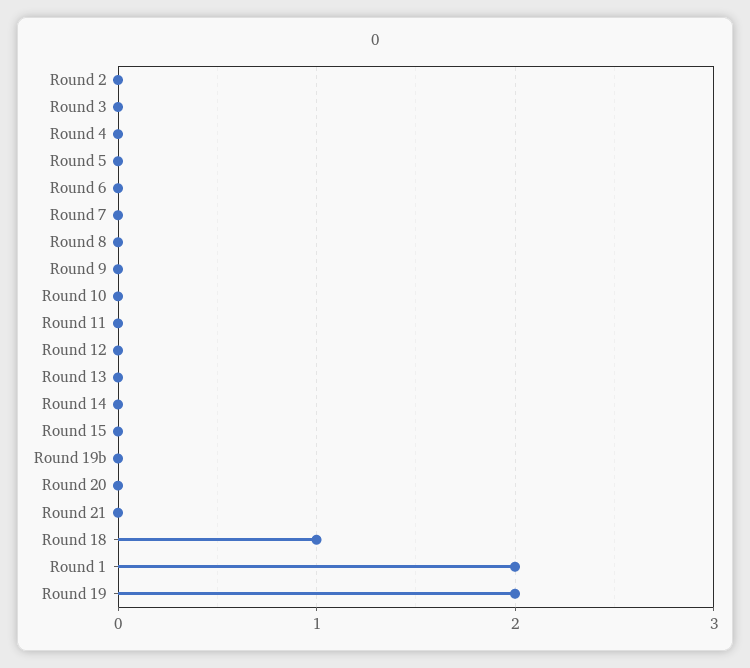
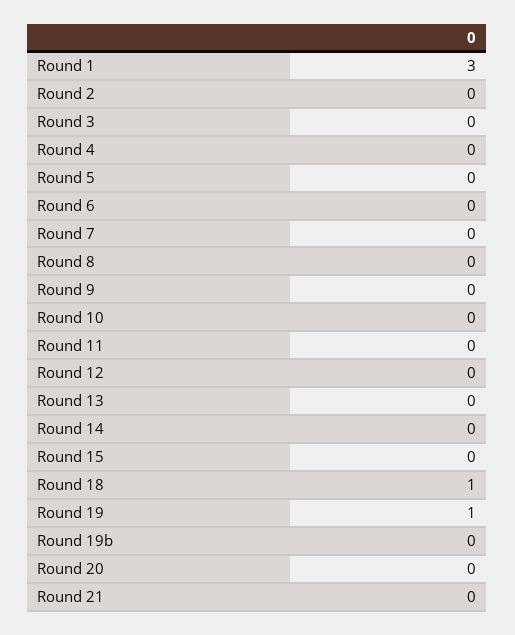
Round 1: 2 -> 3
Round 19: 2 -> 1

